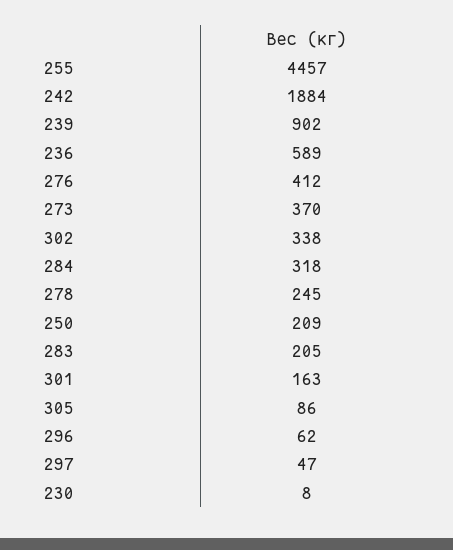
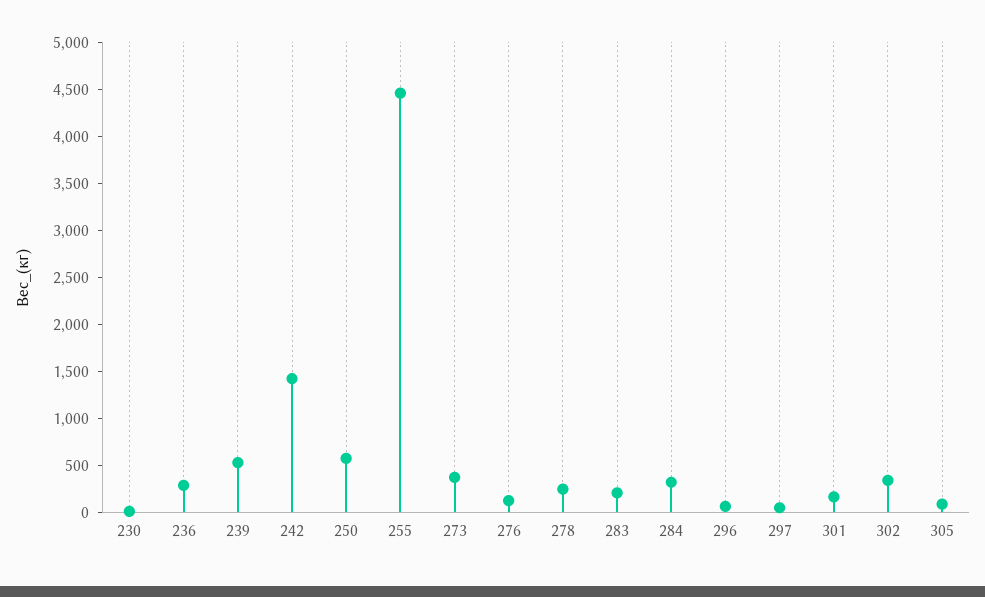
242: 1884 -> 1400
239: 902 -> 500
236: 589 -> 300
276: 412 -> 100
250: 209 -> 600

